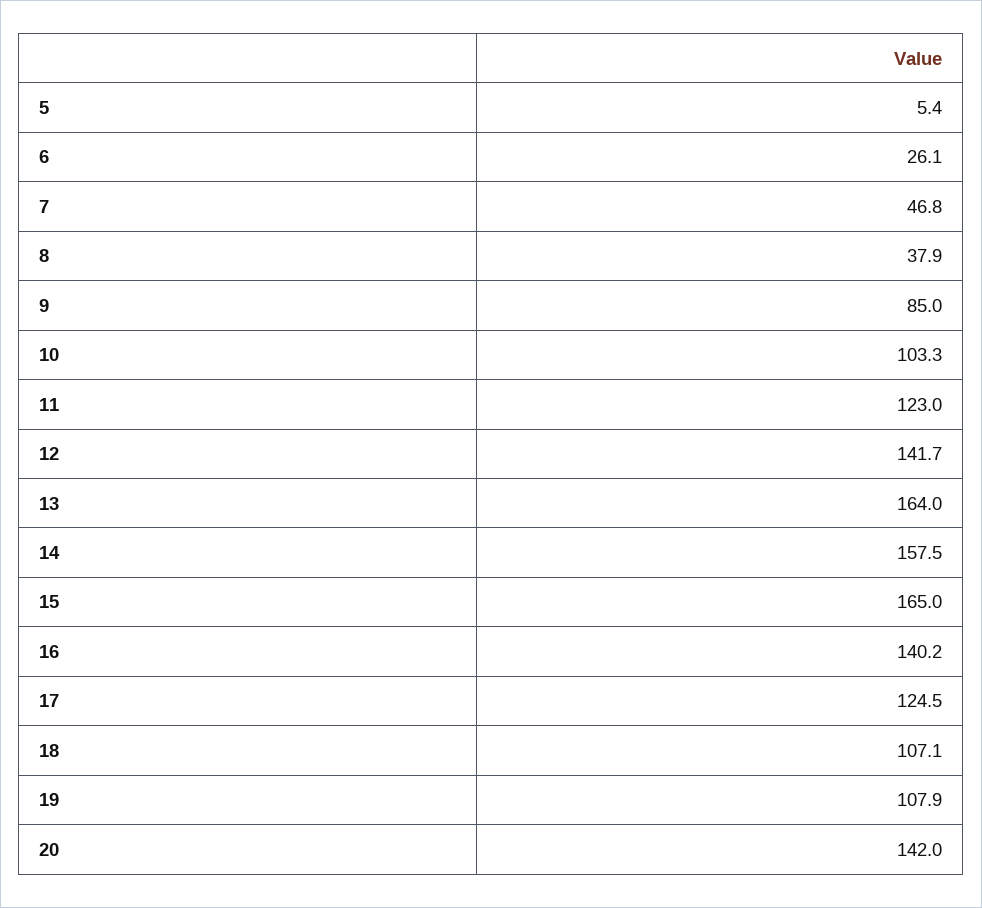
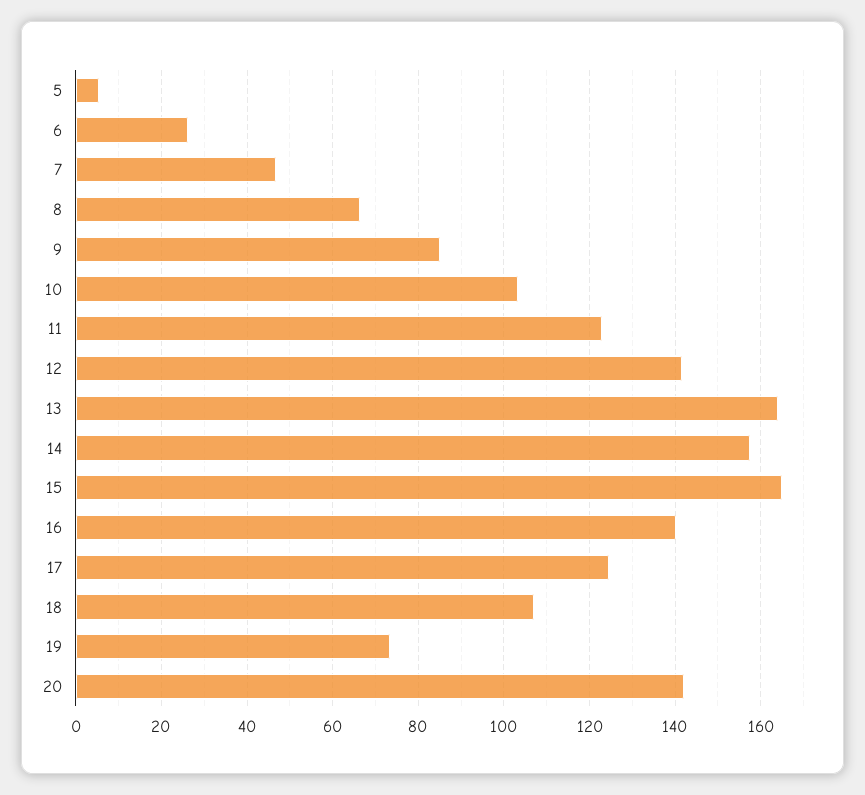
8: 37.9 -> 66
19: 107.9 -> 74

